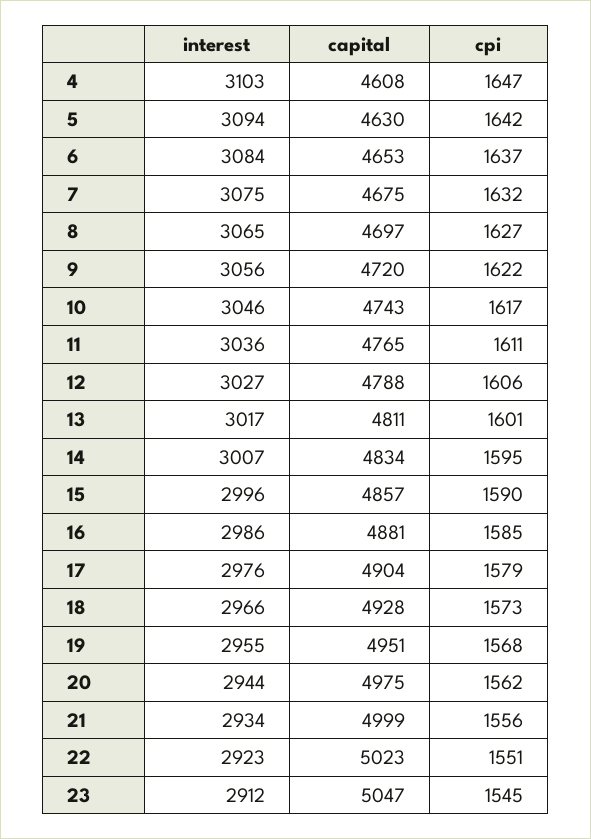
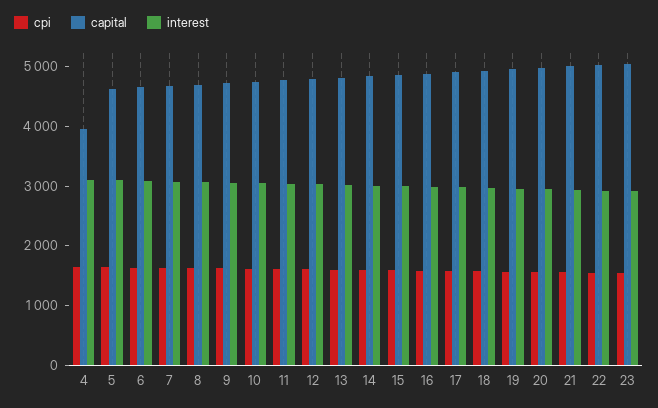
capital, 4: 4608 -> 4000

